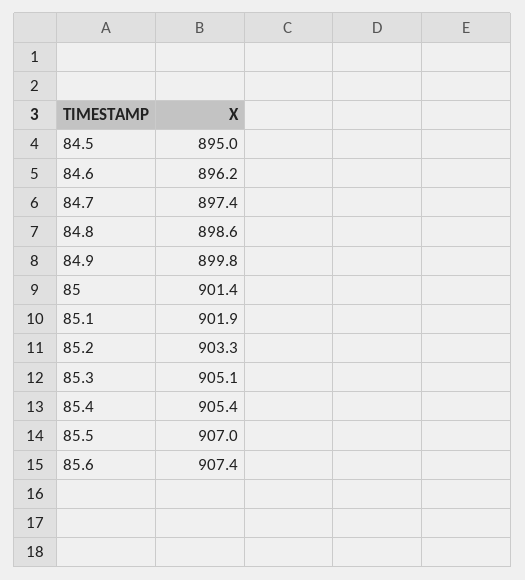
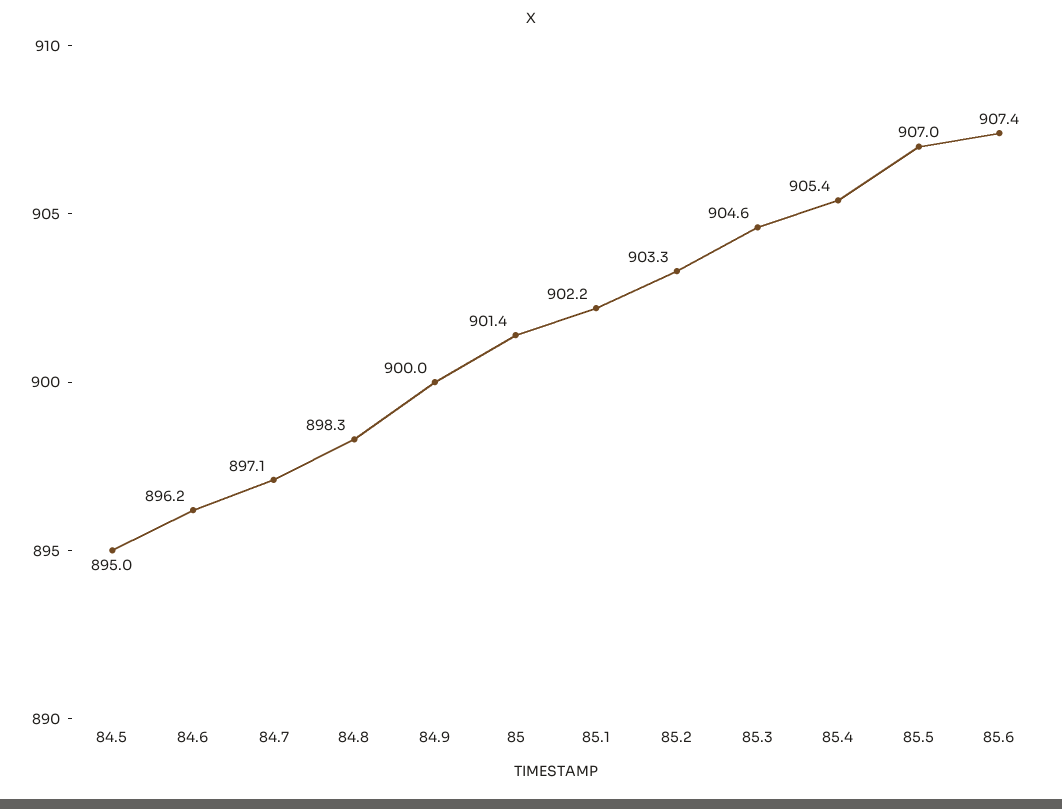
84.7: 897.4 -> 897.1
84.8: 898.6 -> 898.3
84.9: 899.8 -> 900
85.1: 901.9 -> 902.2
85.3: 905.1 -> 904.6

